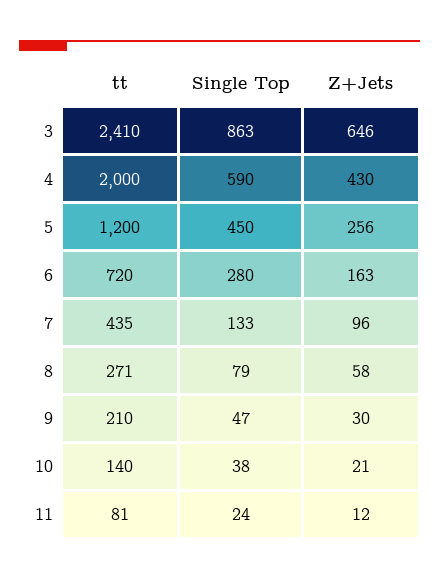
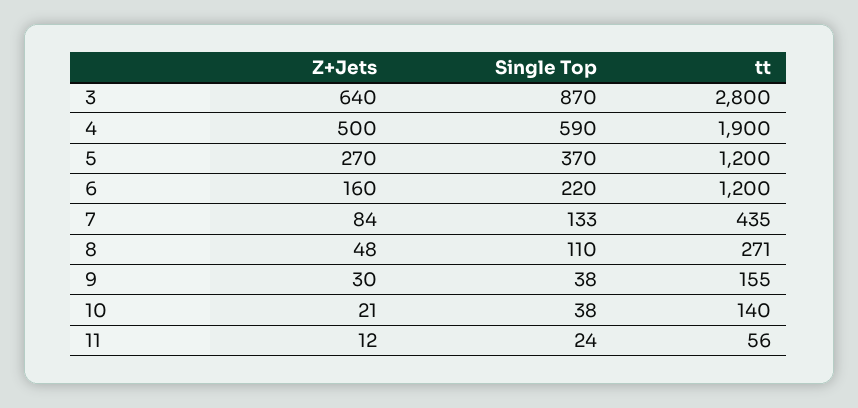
tt, 3: 2410 -> 2800
Single Top, 3: 863 -> 870
Z+Jets, 3: 646 -> 640
tt, 4: 2000 -> 1900
Z+Jets, 4: 430 -> 500
Single Top, 5: 450 -> 370
Z+Jets, 5: 256 -> 270
tt, 6: 720 -> 1200
Single Top, 6: 280 -> 220
Z+Jets, 6: 163 -> 160
Z+Jets, 7: 96 -> 84
Single Top, 8: 79 -> 110
Z+Jets, 8: 58 -> 48
tt, 9: 210 -> 155
Single Top, 9: 47 -> 38
tt, 11: 81 -> 56

